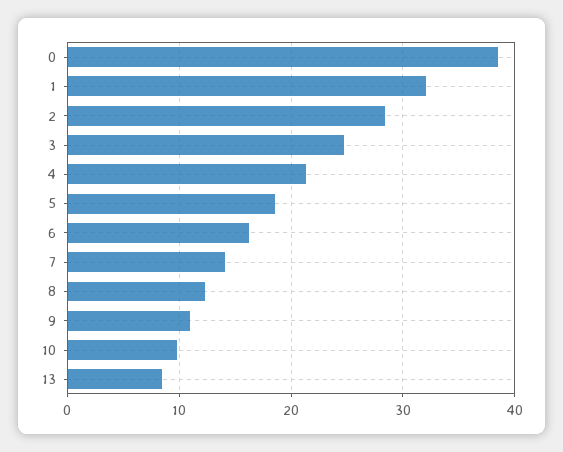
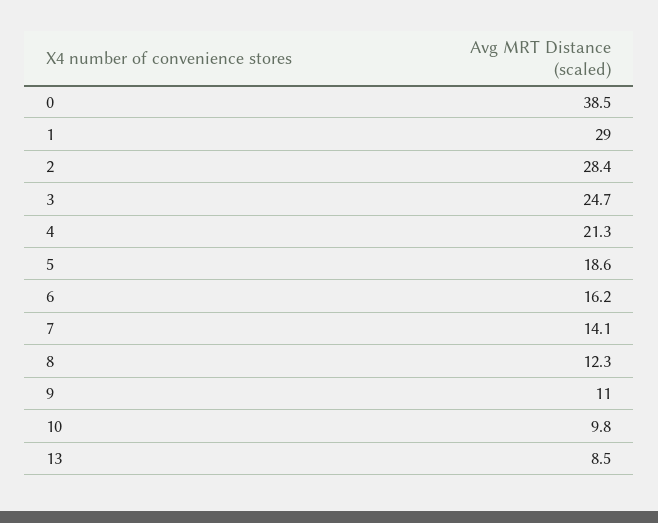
1: 32 -> 29

